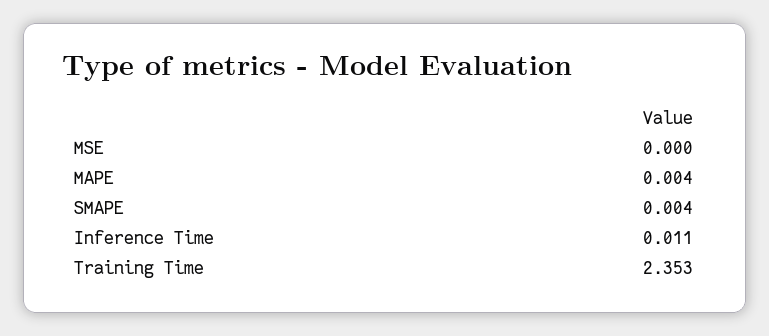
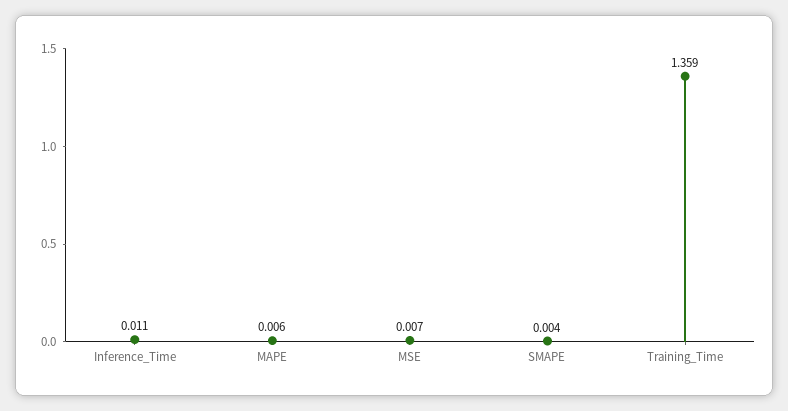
MSE: 0 -> 0.007
MAPE: 0.004 -> 0.006
Training Time: 2.353 -> 1.359

